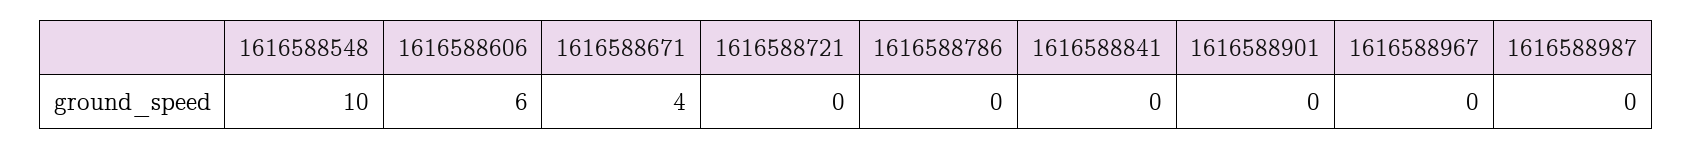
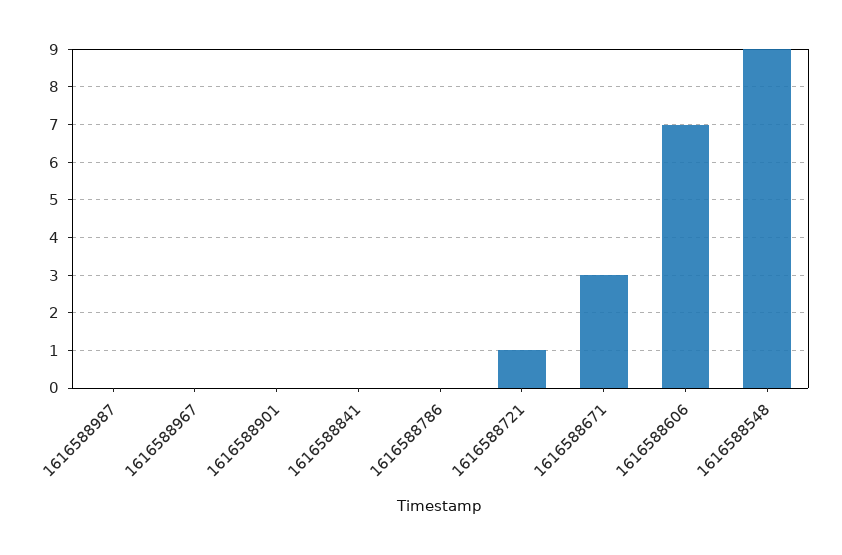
1616588548: 10 -> 9
1616588606: 6 -> 7
1616588671: 4 -> 3
1616588721: 0 -> 1

